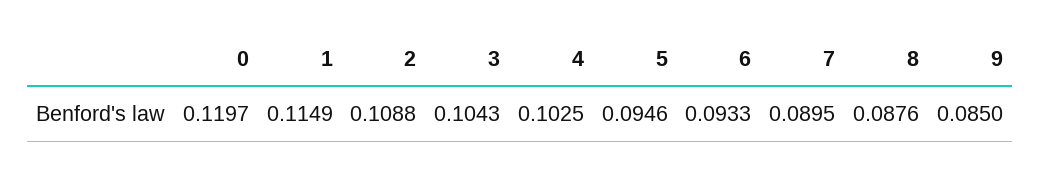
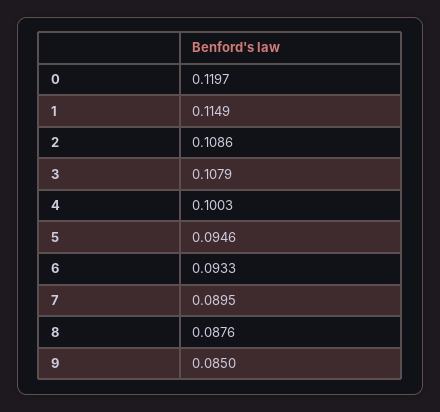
2: 0.1088 -> 0.1086
3: 0.1043 -> 0.1079
4: 0.1025 -> 0.1003

